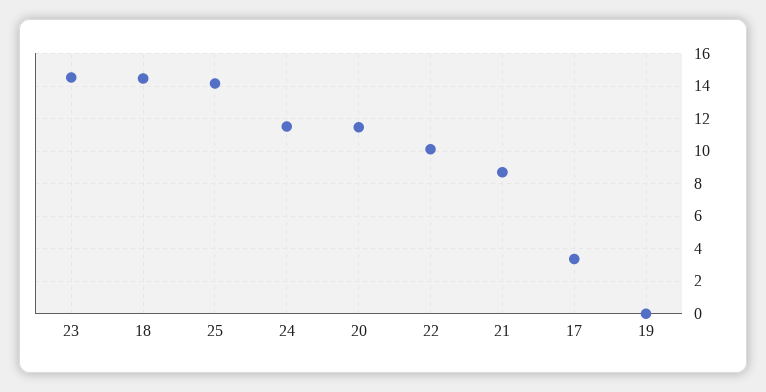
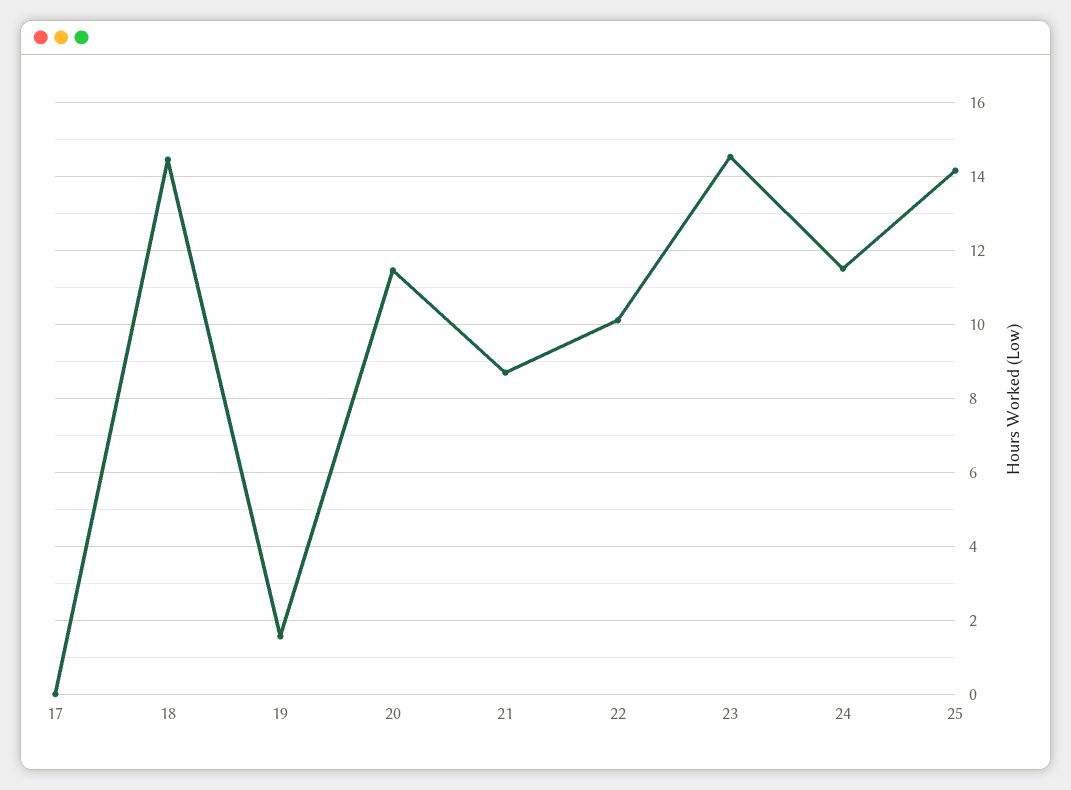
17: 3.5 -> 0
19: 0 -> 1.6

